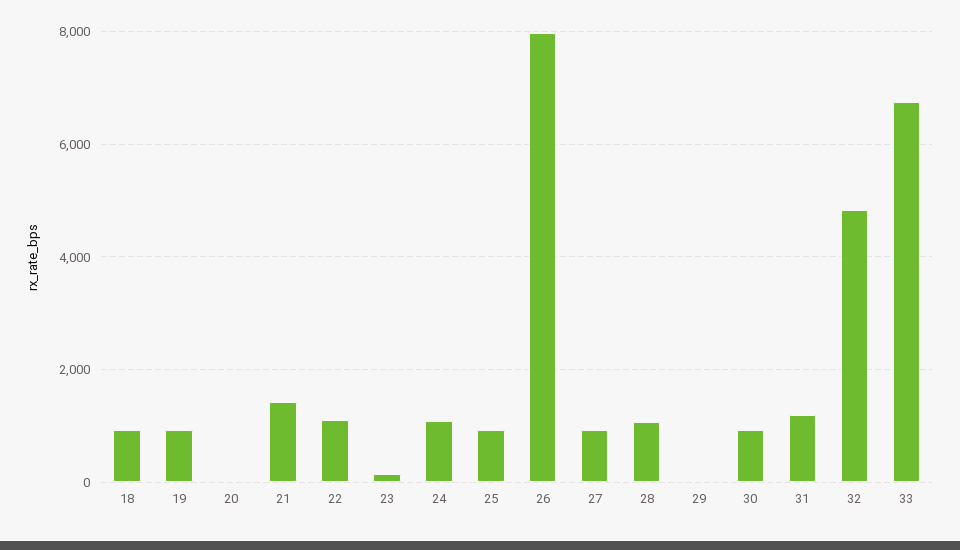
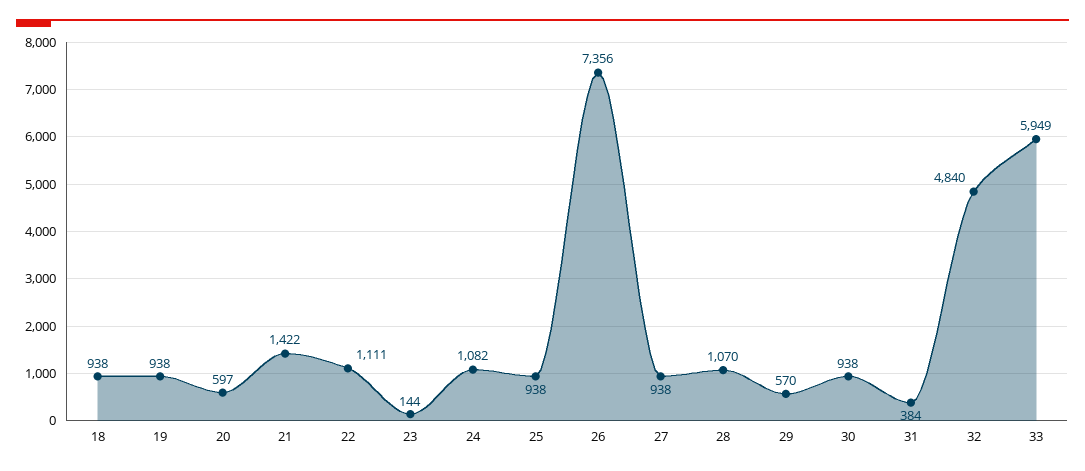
20: 0 -> 597
26: 8000 -> 7356
29: 0 -> 570
31: 1200 -> 384
33: 6800 -> 5949

